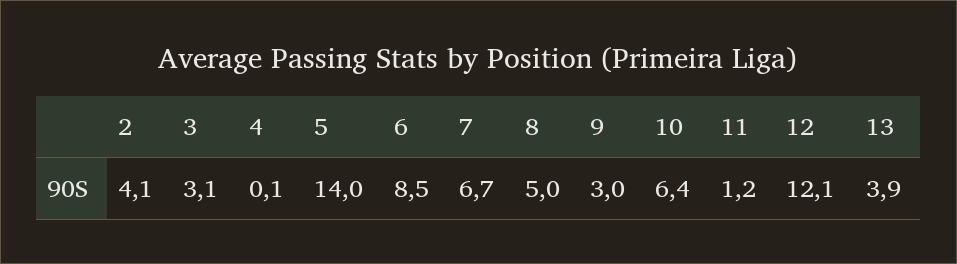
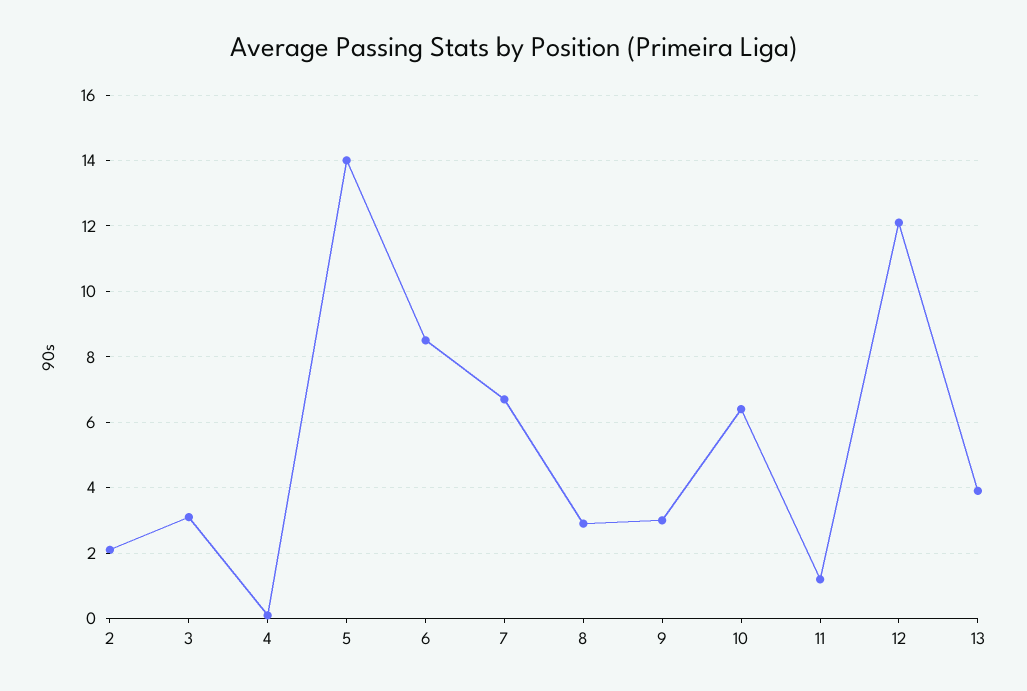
2: 4.1 -> 2
8: 5 -> 3

